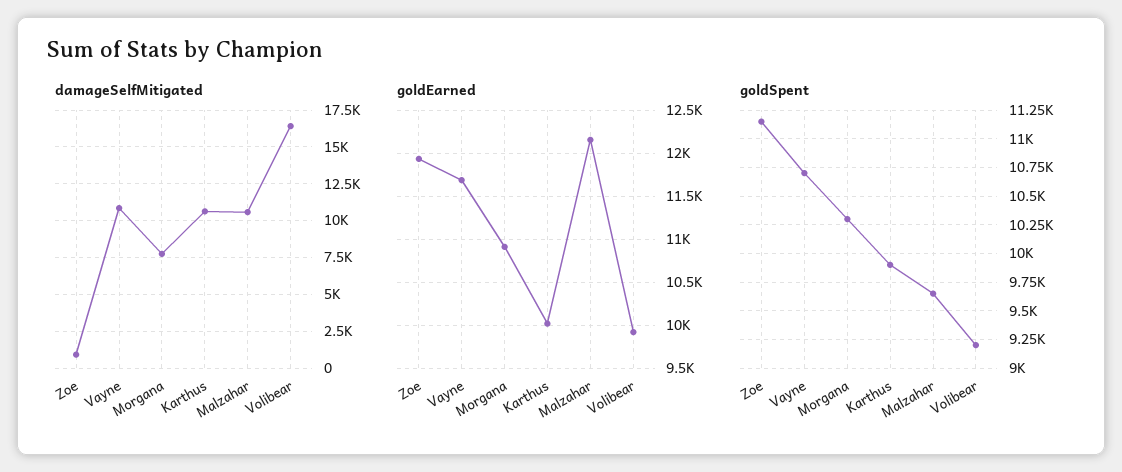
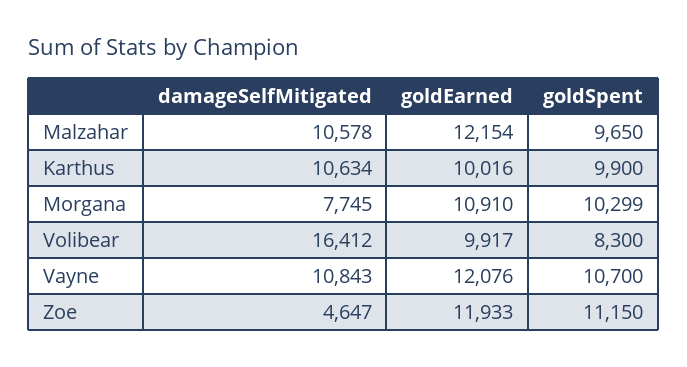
damageSelfMitigated, Zoe: 1000 -> 4647
goldEarned, Vayne: 11700 -> 12076
goldSpent, Volibear: 9250 -> 8300

